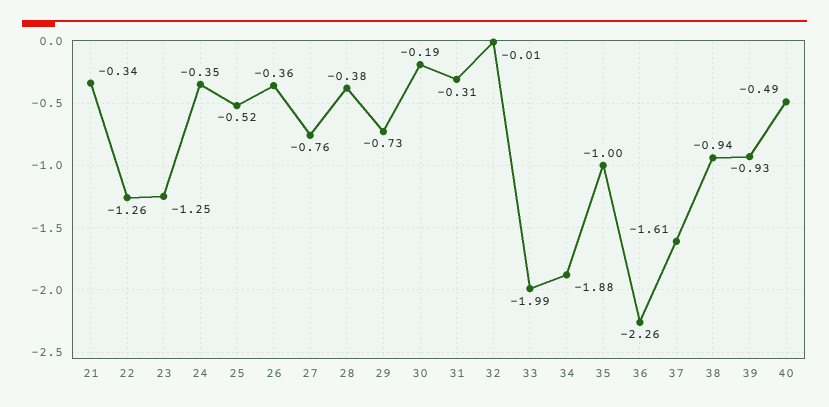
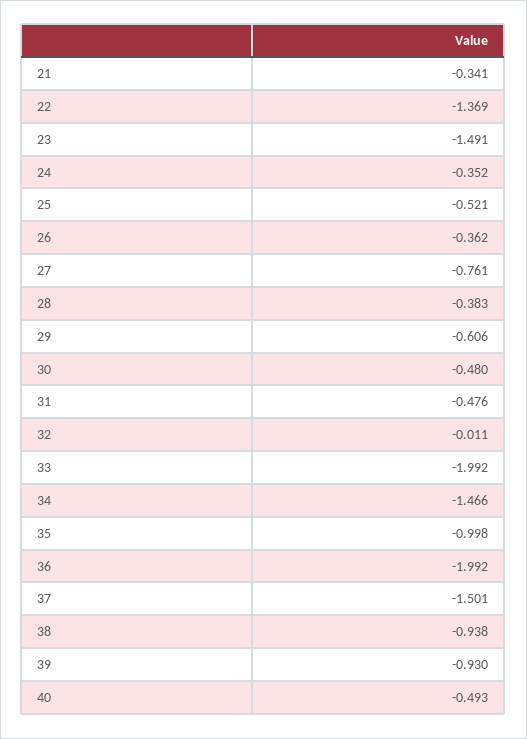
22: -1.26 -> -1.369
23: -1.25 -> -1.491
29: -0.73 -> -0.606
30: -0.19 -> -0.48
31: -0.31 -> -0.476
34: -1.88 -> -1.466
36: -2.26 -> -1.992
37: -1.61 -> -1.501

